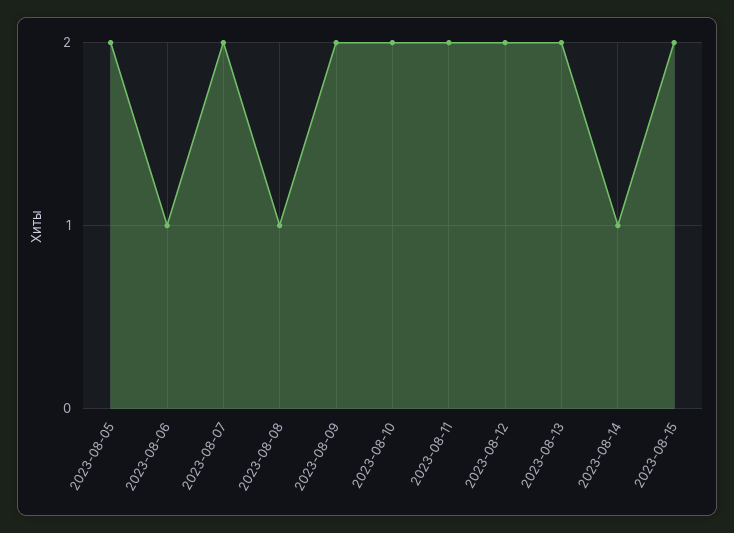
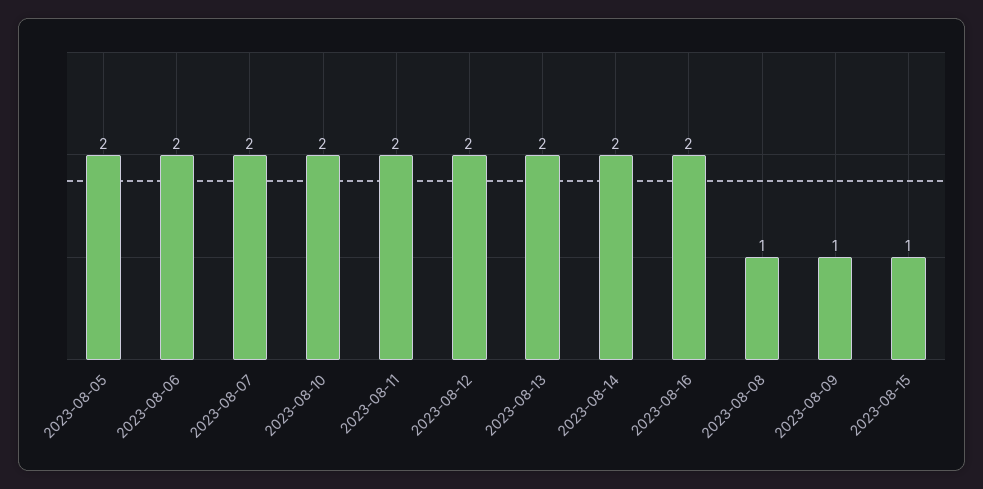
2023-08-06: 1 -> 2
2023-08-09: 2 -> 1
2023-08-14: 1 -> 2
2023-08-15: 2 -> 1
2023-08-16: none -> 2

